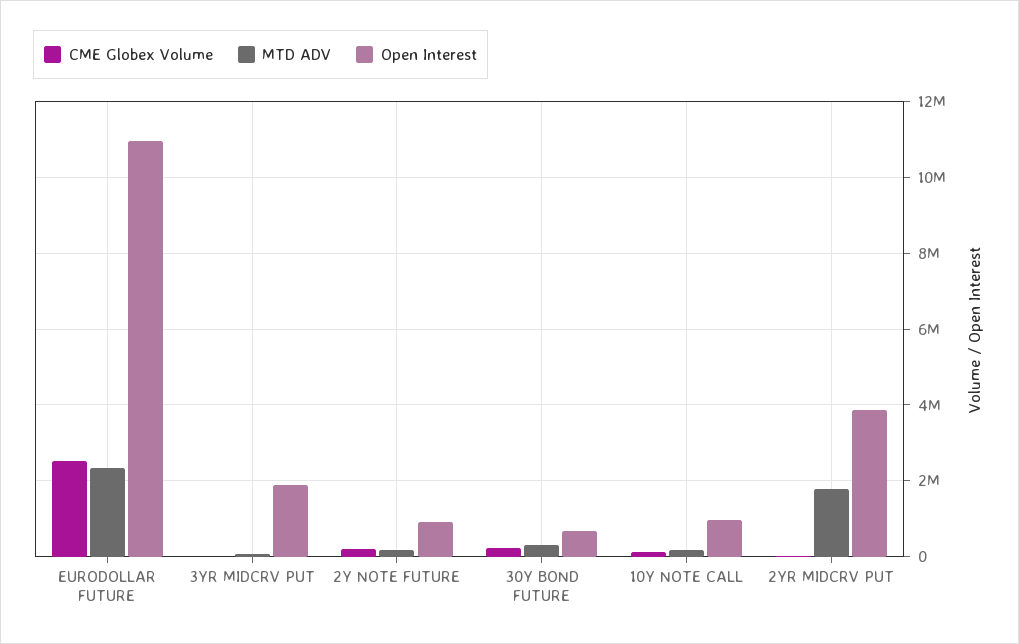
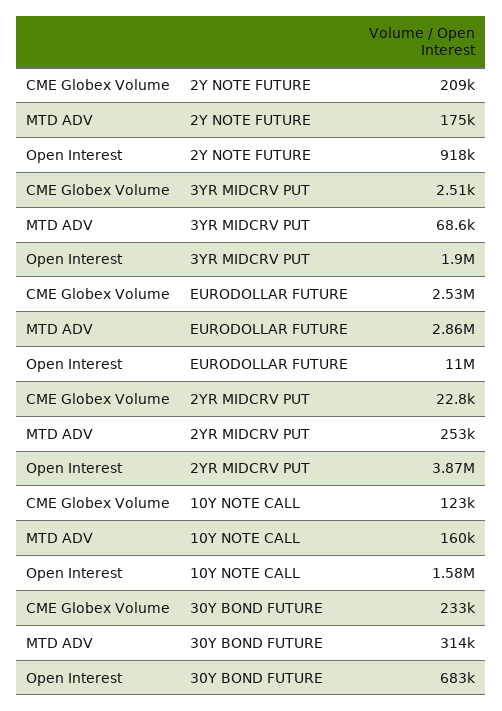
MTD ADV, EURODOLLAR FUTURE: 2400000 -> 2860000
Open Interest, 10Y NOTE CALL: 1000000 -> 1580000
MTD ADV, 2YR MIDCRV PUT: 1800000 -> 253000

